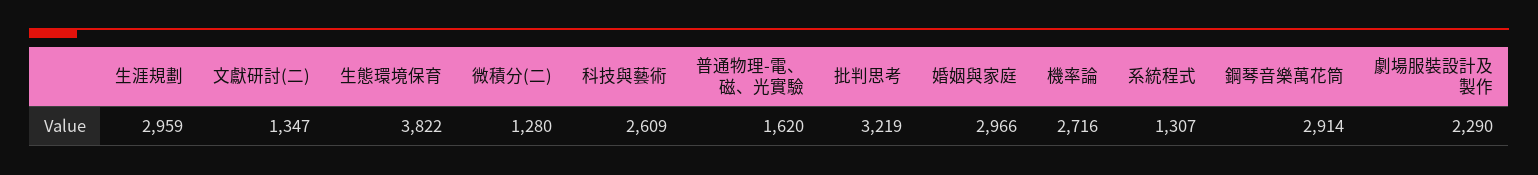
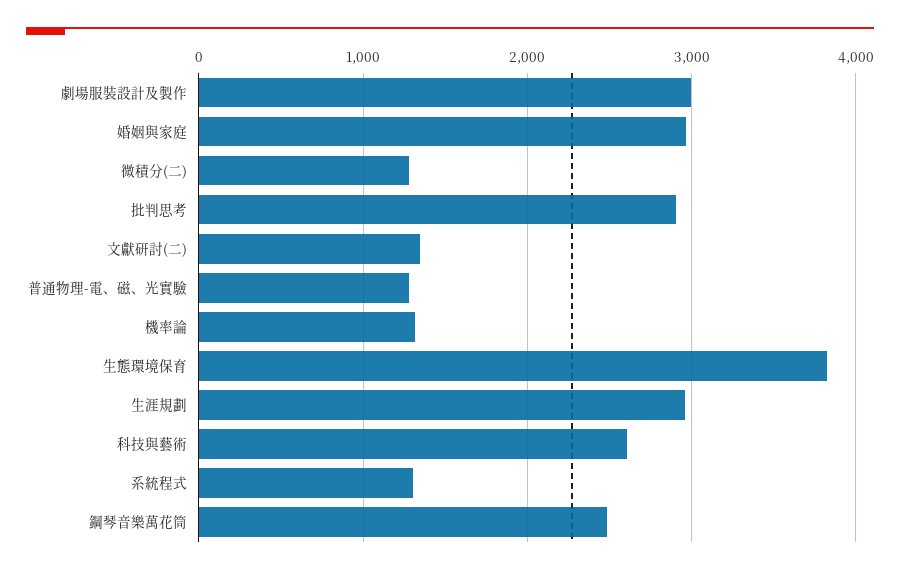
普通物理-電、磁、光實驗: 1620 -> 1300
批判思考: 3219 -> 2900
機率論: 2716 -> 1300
鋼琴音樂萬花筒: 2914 -> 2500
劇場服裝設計及製作: 2290 -> 3000

